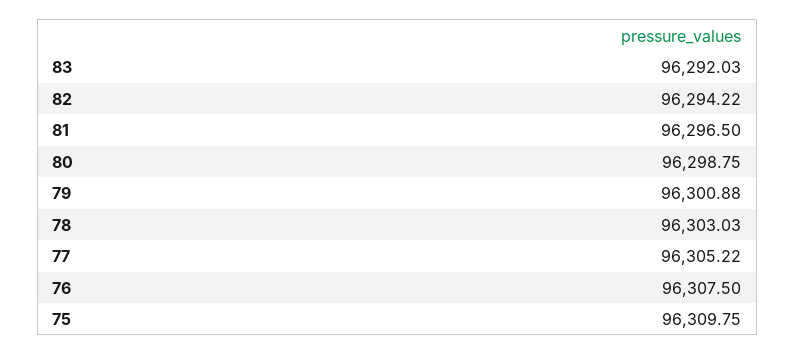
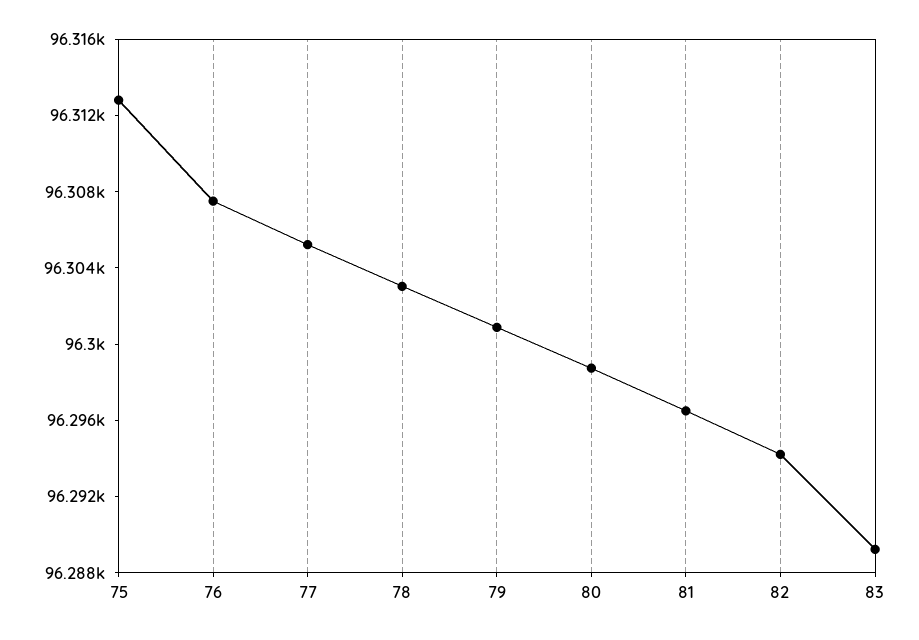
83: 96292.03 -> 96289
75: 96309.75 -> 96313

